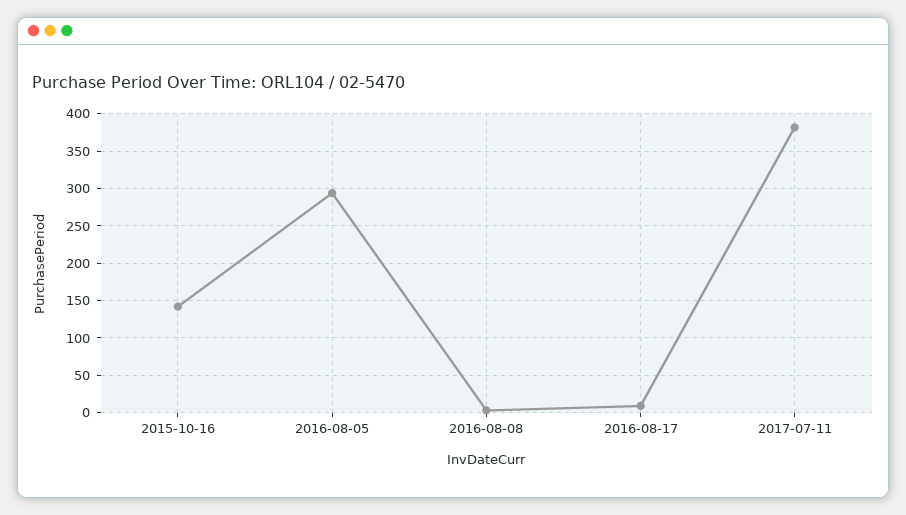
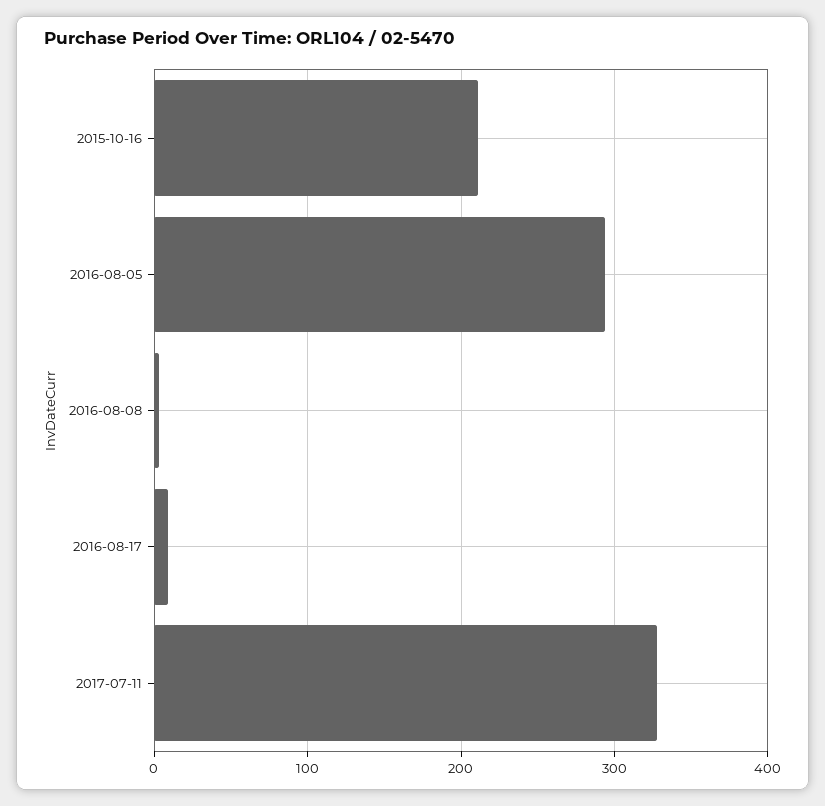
2015-10-16: 140 -> 210
2017-07-11: 380 -> 330

